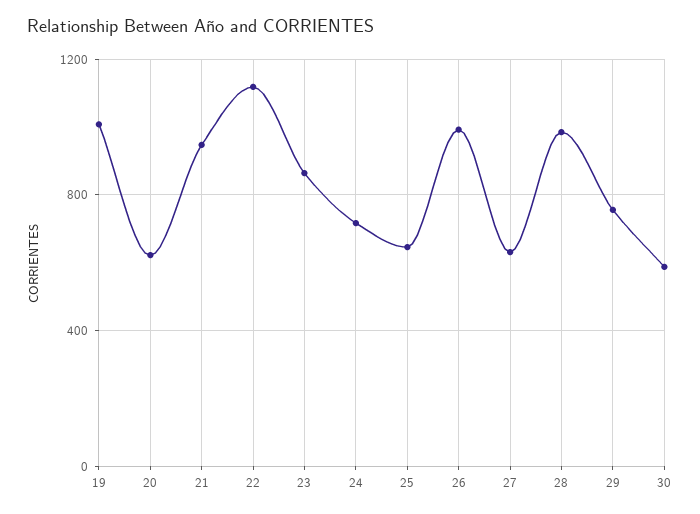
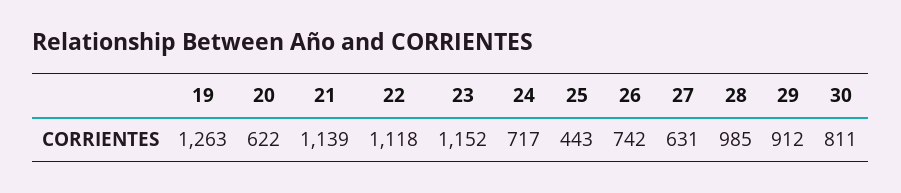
19: 1000 -> 1263
21: 950 -> 1139
23: 850 -> 1152
25: 650 -> 443
26: 1000 -> 742
29: 750 -> 912
30: 600 -> 811

